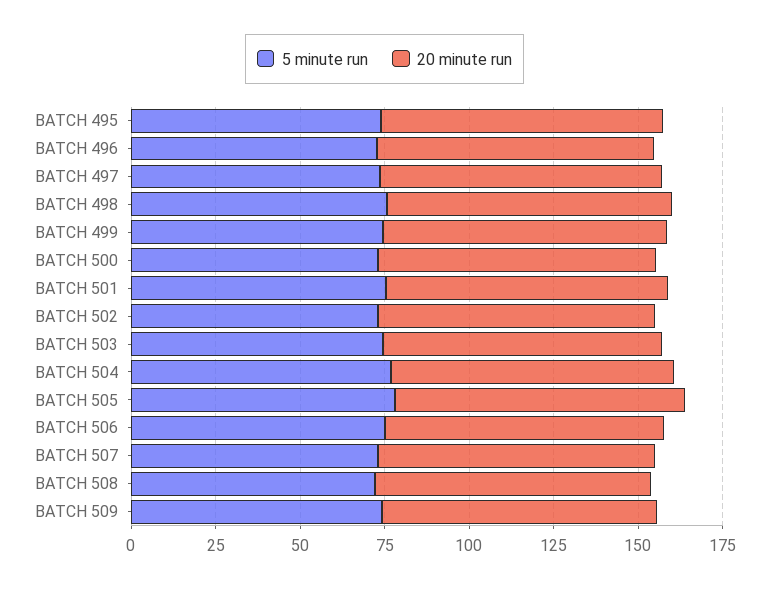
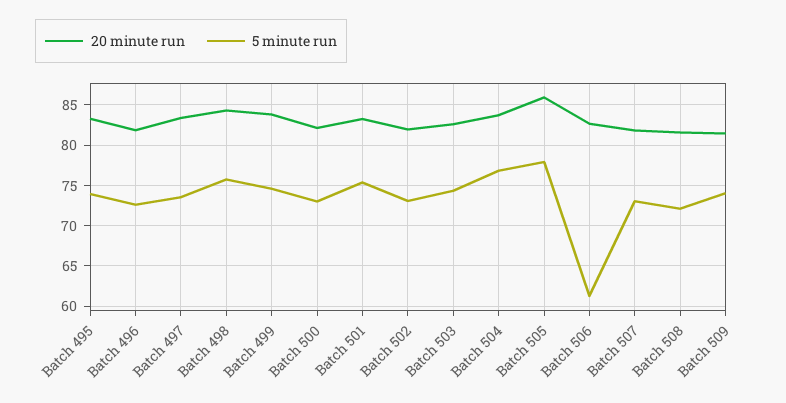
5 minute run, BATCH 506: 75 -> 61

